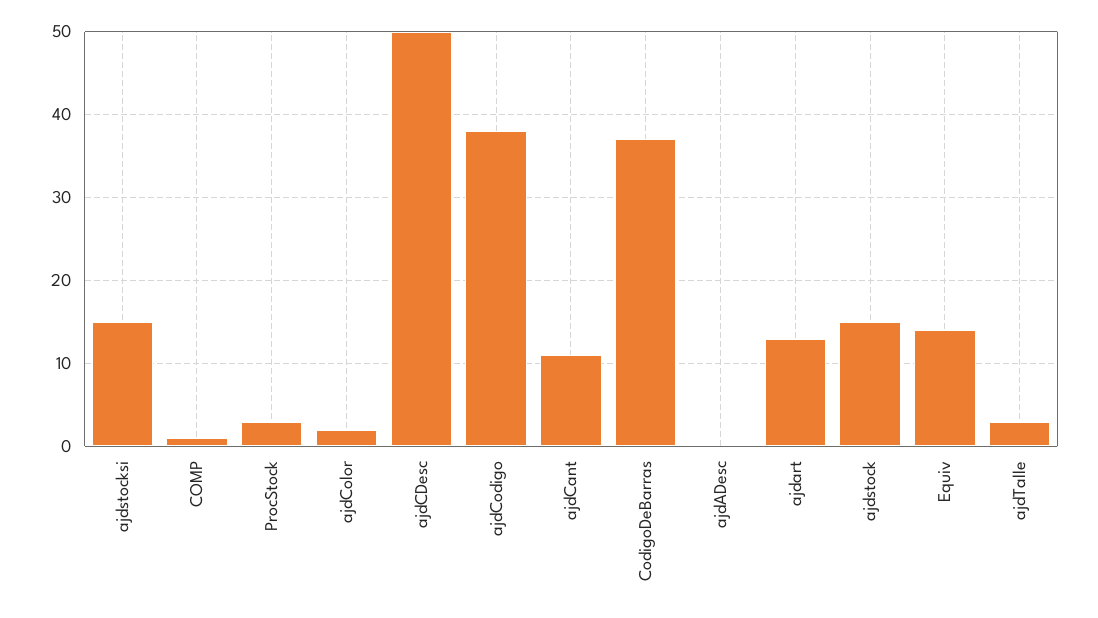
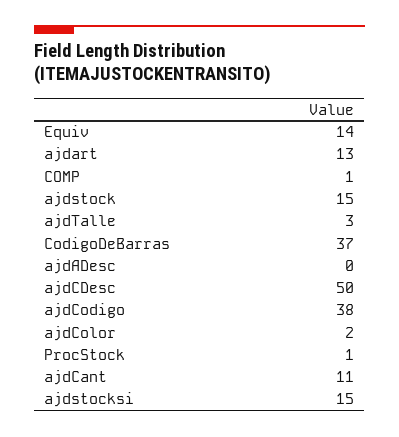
ProcStock: 3 -> 1

